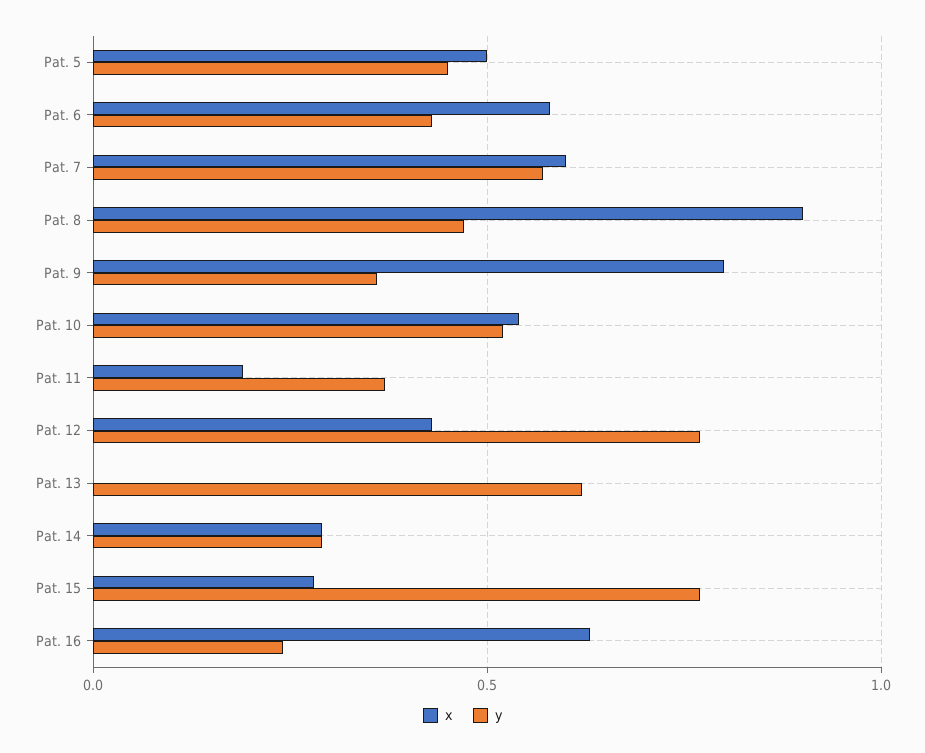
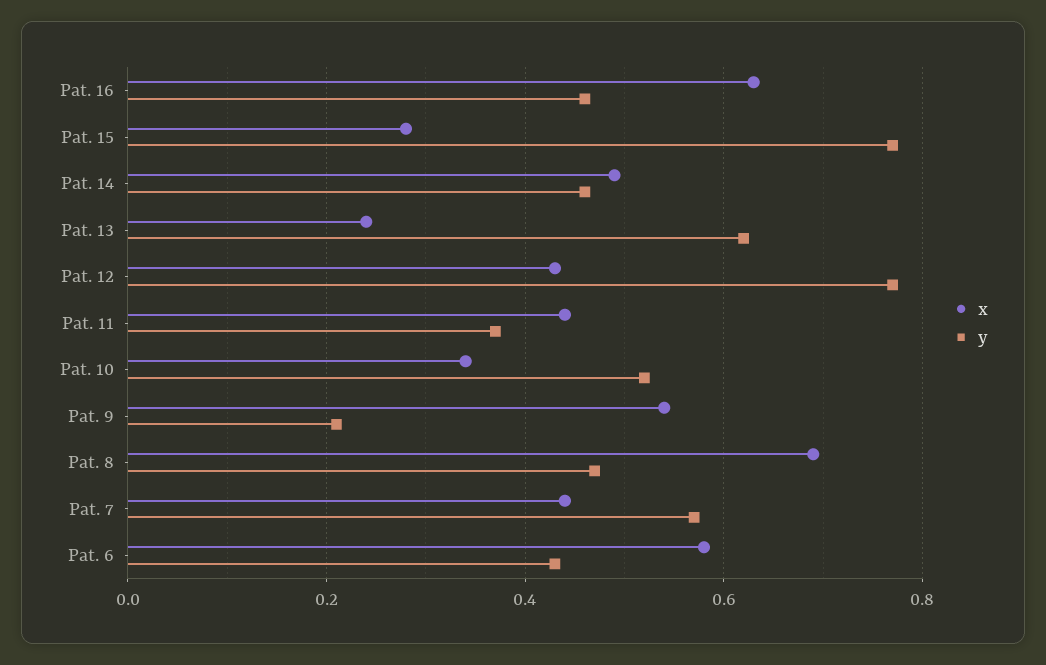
x, Pat. 5: 0.5 -> none
y, Pat. 5: 0.45 -> none
x, Pat. 7: 0.6 -> 0.45
x, Pat. 8: 0.9 -> 0.7
x, Pat. 9: 0.8 -> 0.55
y, Pat. 9: 0.35 -> 0.2
x, Pat. 10: 0.55 -> 0.35
x, Pat. 11: 0.2 -> 0.45
x, Pat. 13: 0 -> 0.25
x, Pat. 14: 0.3 -> 0.5
y, Pat. 14: 0.3 -> 0.45
y, Pat. 16: 0.25 -> 0.45

